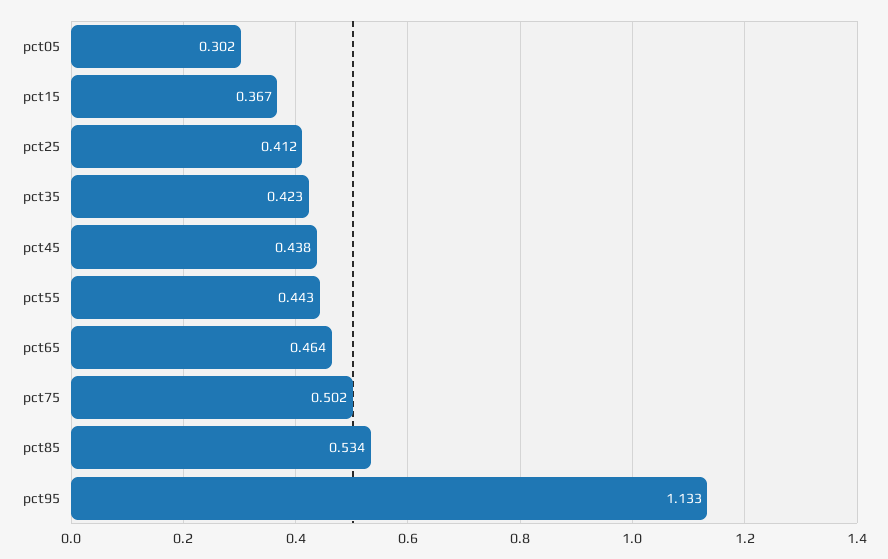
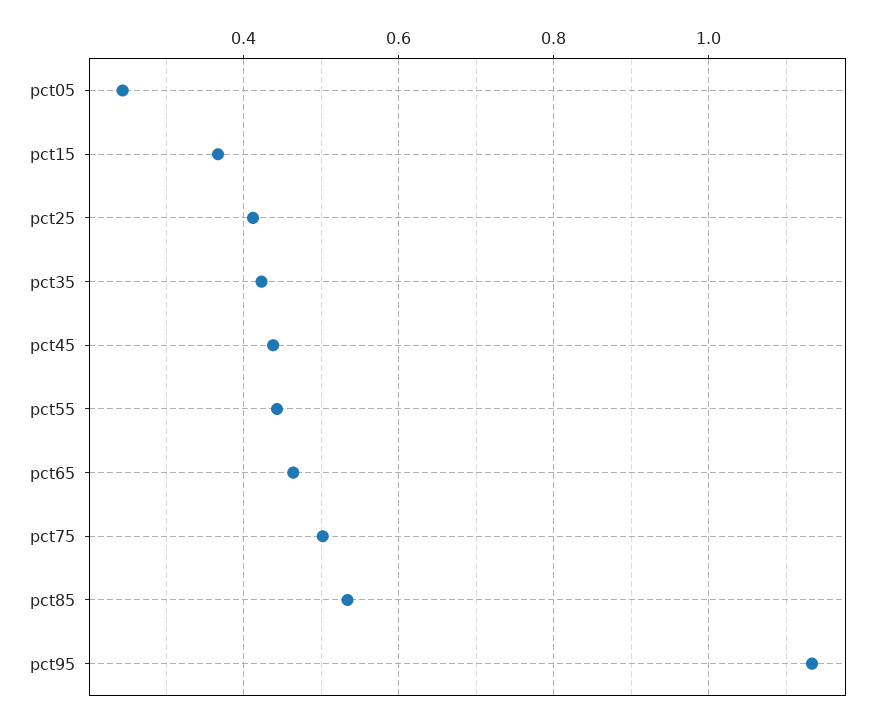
pct05: 0.302 -> 0.24

